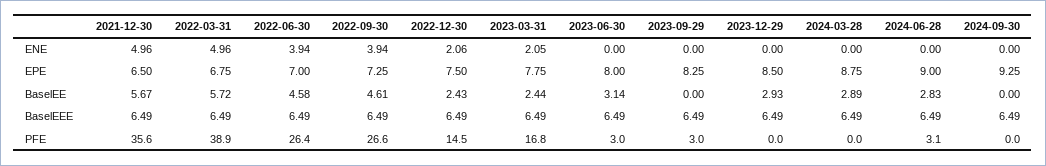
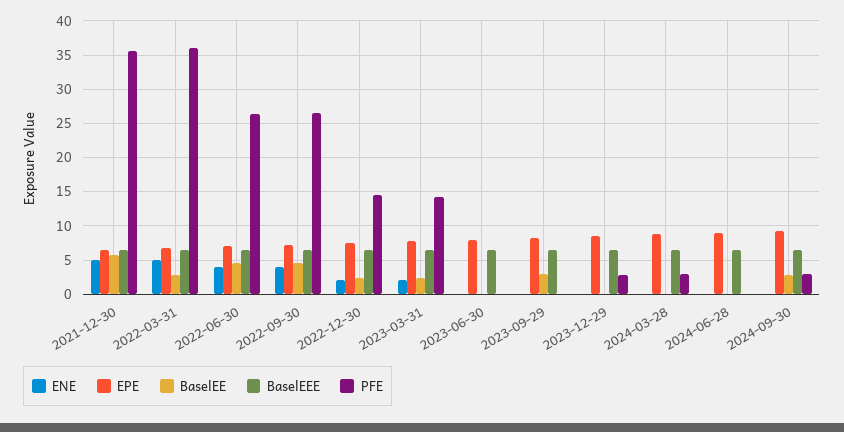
BaselEE, 2022-03-31: 5.72 -> 3
BaselEE, 2023-06-30: 3.14 -> 0
BaselEE, 2023-09-29: 0 -> 3
BaselEE, 2023-12-29: 2.93 -> 0
BaselEE, 2024-03-28: 2.89 -> 0
BaselEE, 2024-06-28: 2.83 -> 0
BaselEE, 2024-09-30: 0 -> 3
PFE, 2022-03-31: 38.9 -> 36
PFE, 2023-03-31: 16.8 -> 14
PFE, 2023-06-30: 3 -> 0
PFE, 2023-09-29: 3 -> 0
PFE, 2023-12-29: 0 -> 3
PFE, 2024-03-28: 0 -> 3
PFE, 2024-06-28: 3.1 -> 0
PFE, 2024-09-30: 0 -> 3

